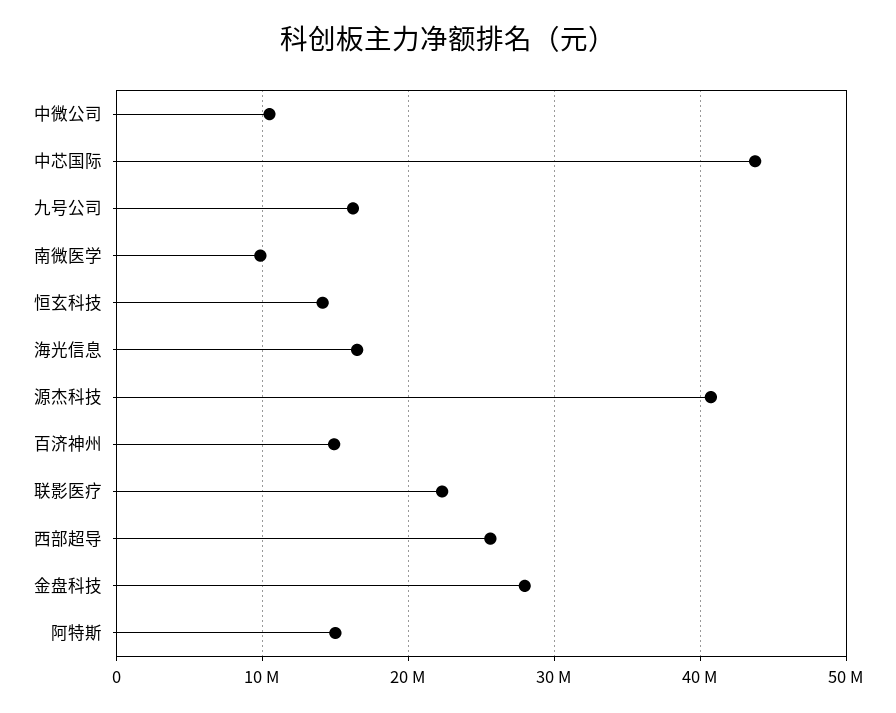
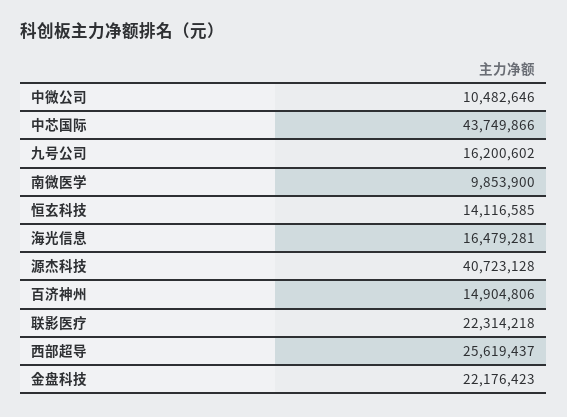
金盘科技: 28000000 -> 22176423
阿特斯: 15000000 -> none

